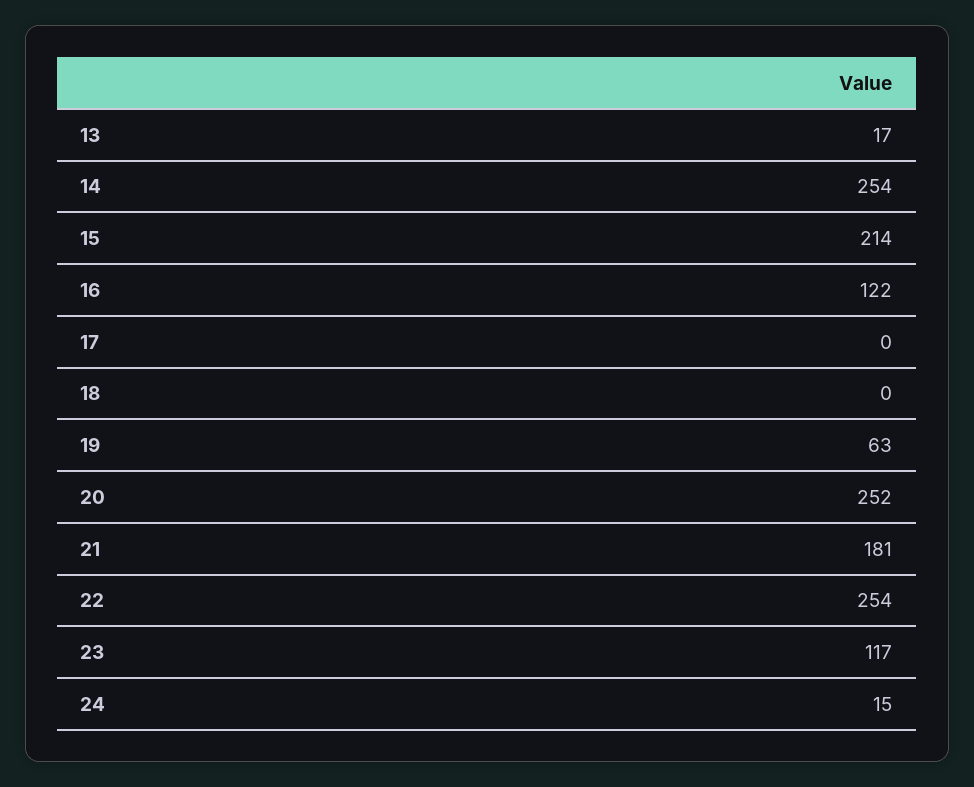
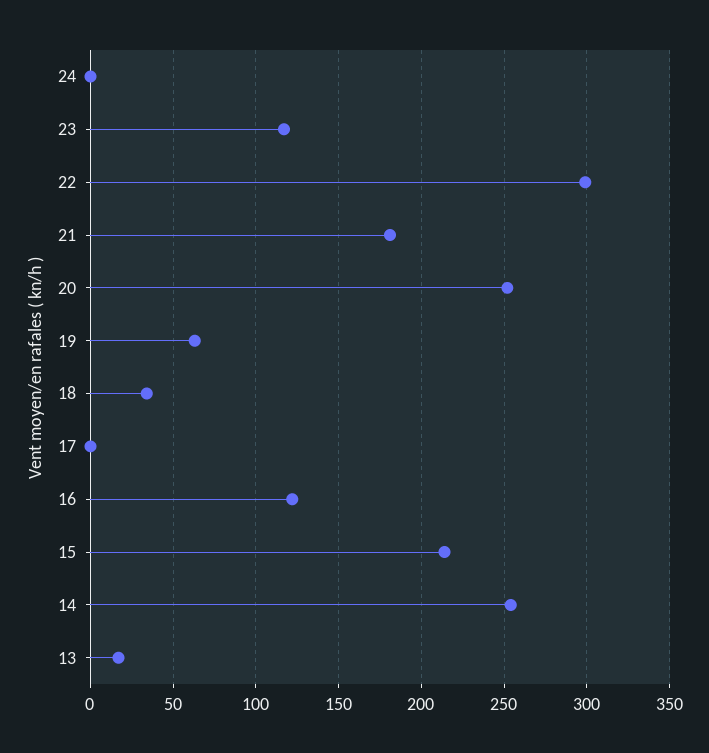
18: 0 -> 35
22: 254 -> 300
24: 15 -> 0

